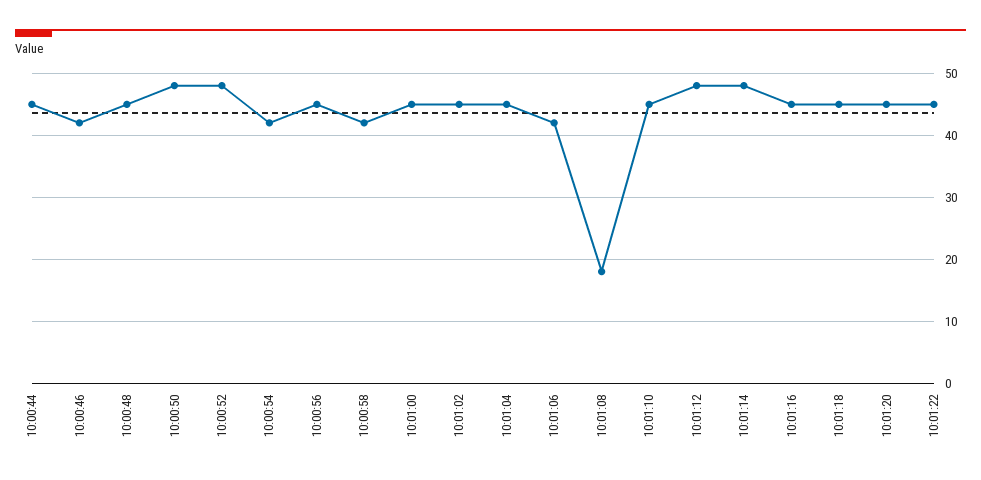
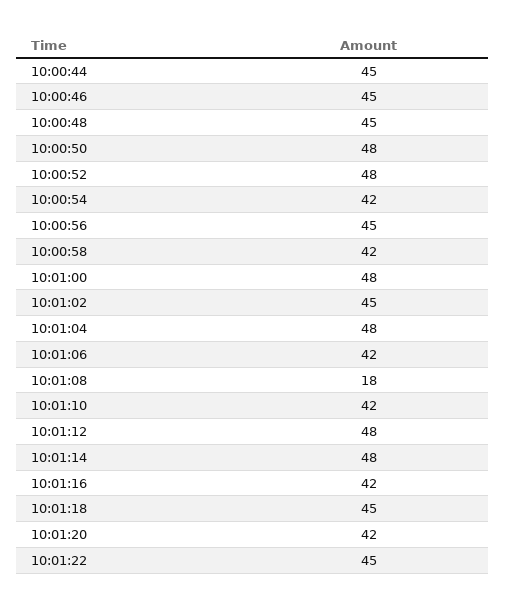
10:00:46: 42 -> 45
10:01:00: 45 -> 48
10:01:04: 45 -> 48
10:01:10: 45 -> 42
10:01:16: 45 -> 42
10:01:20: 45 -> 42

